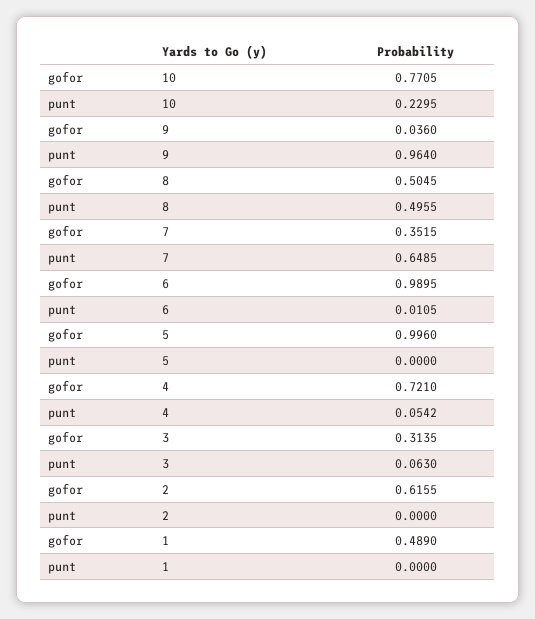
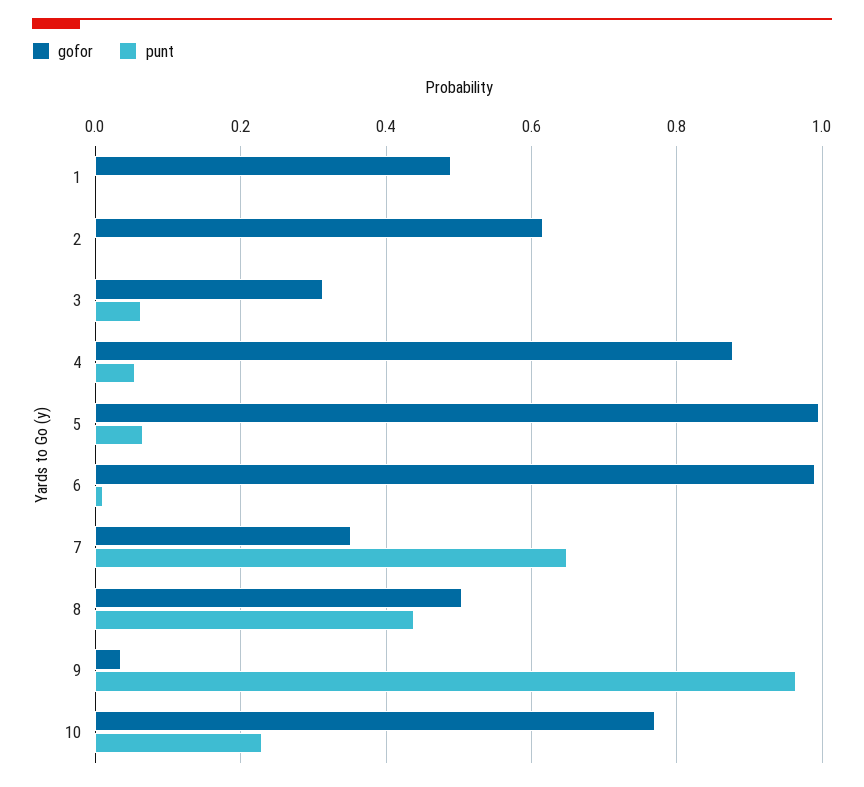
punt, 8: 0.4955 -> 0.44
punt, 5: 0 -> 0.06
gofor, 4: 0.721 -> 0.88

